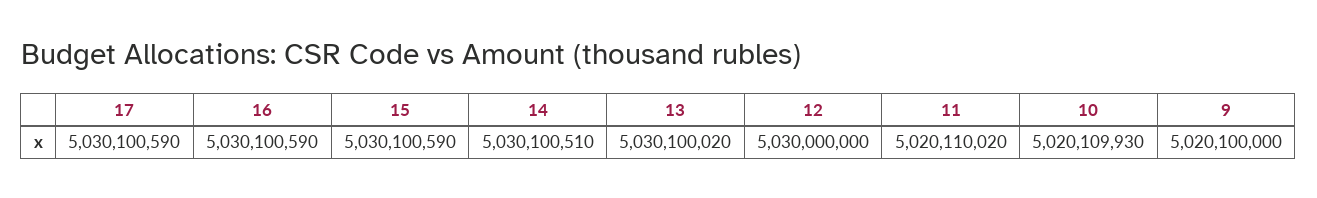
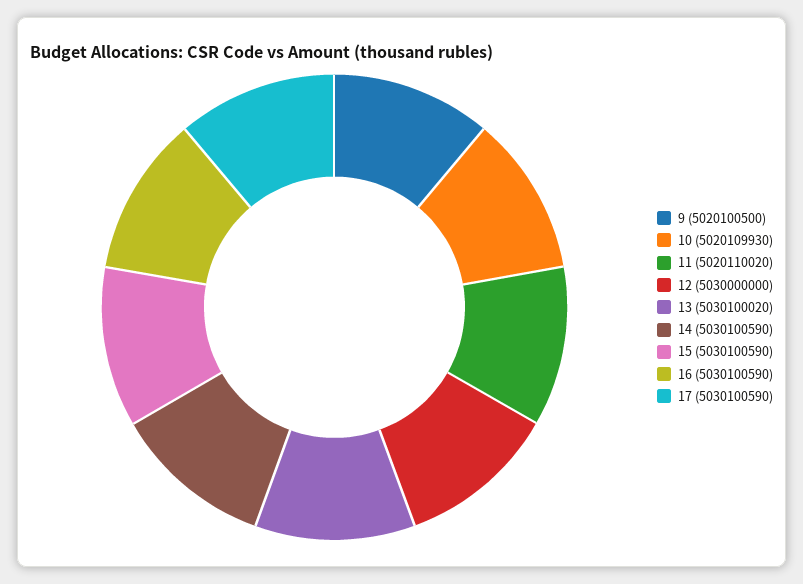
14: 5030100510 -> 5030100590
9: 5020100000 -> 5020100500

